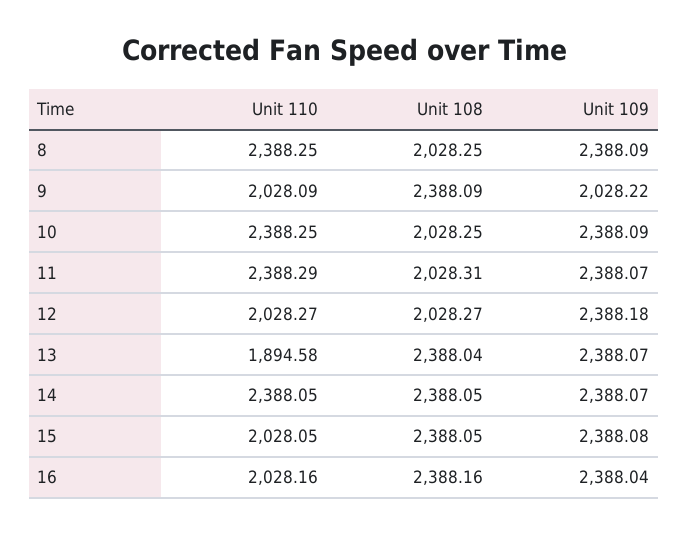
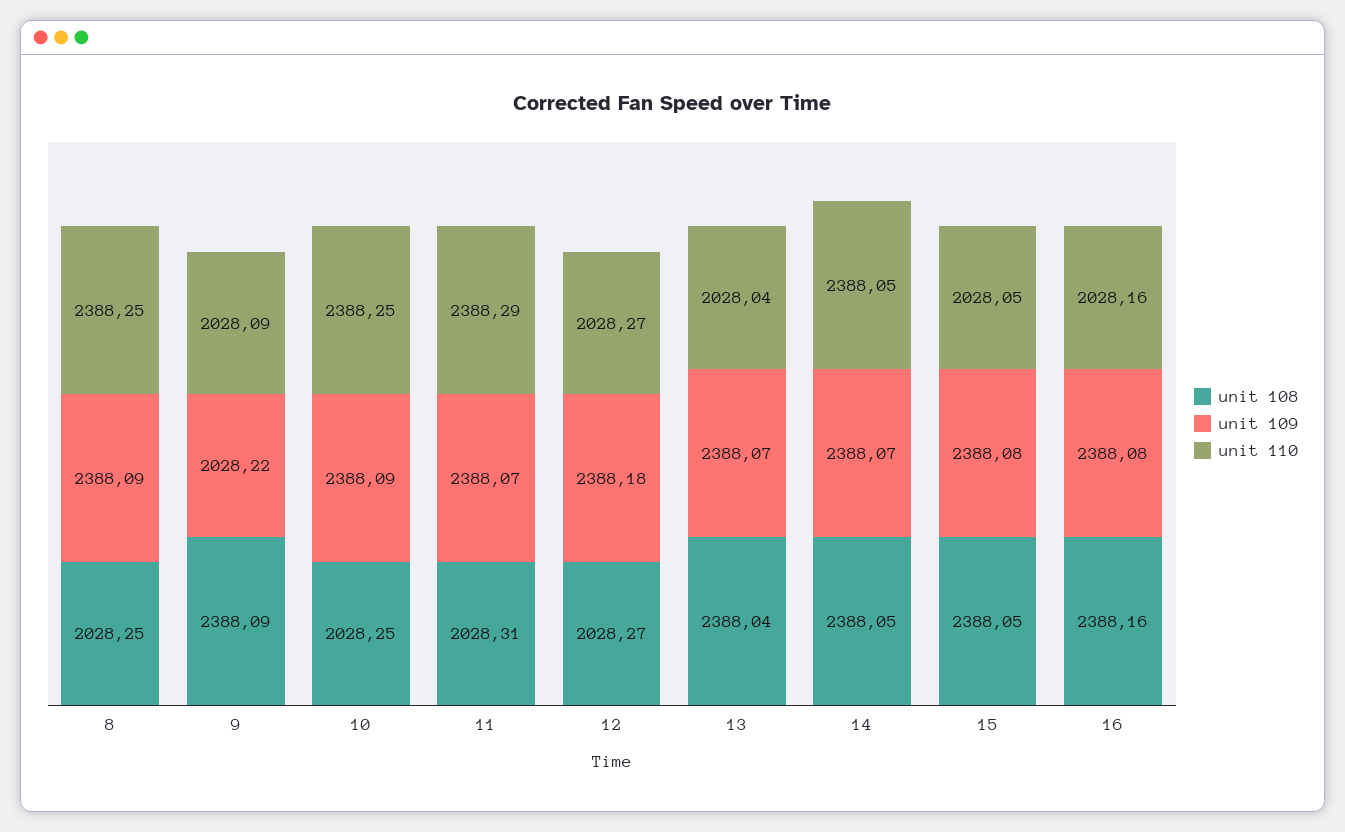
Unit 110, 13: 1894.58 -> 2028.04
Unit 109, 16: 2388.04 -> 2388.08

